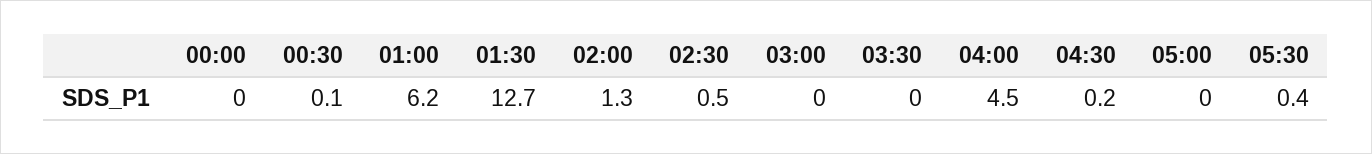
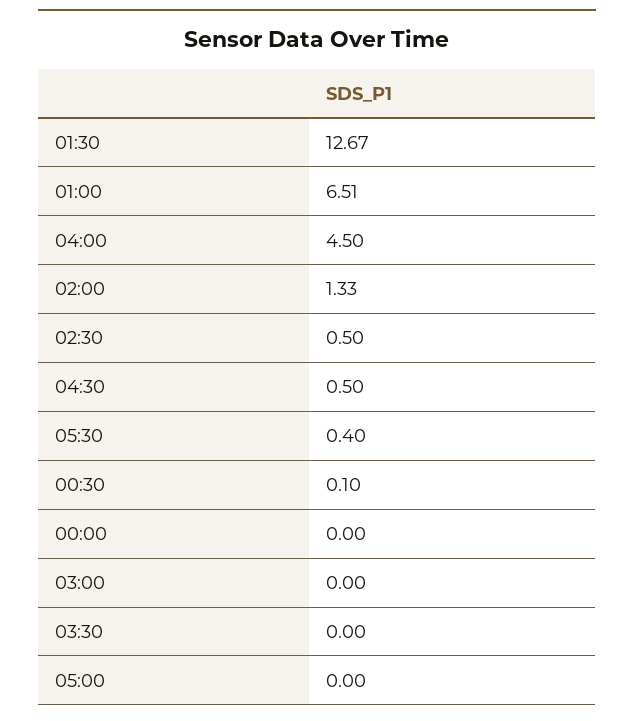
01:00: 6.2 -> 6.51
04:30: 0.2 -> 0.5

